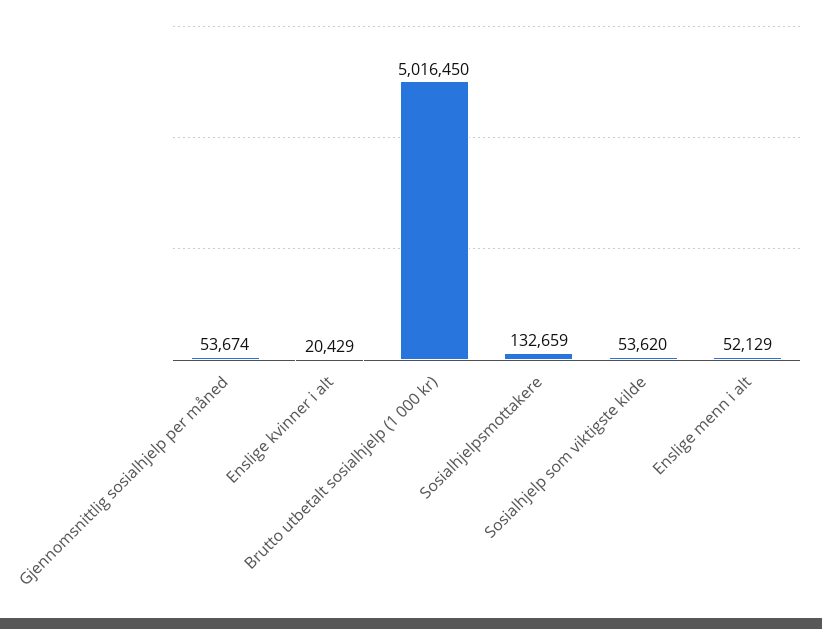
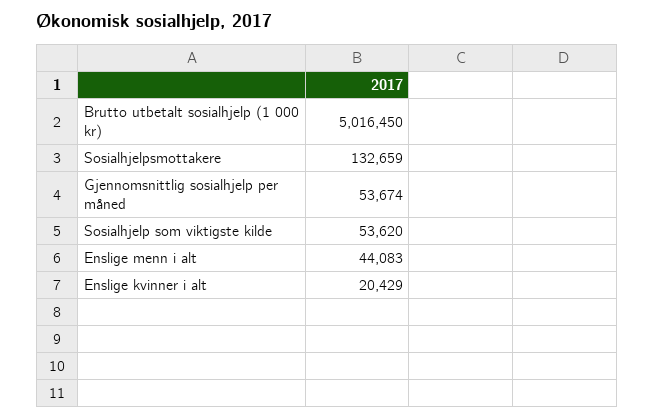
Enslige menn i alt: 52129 -> 44083

